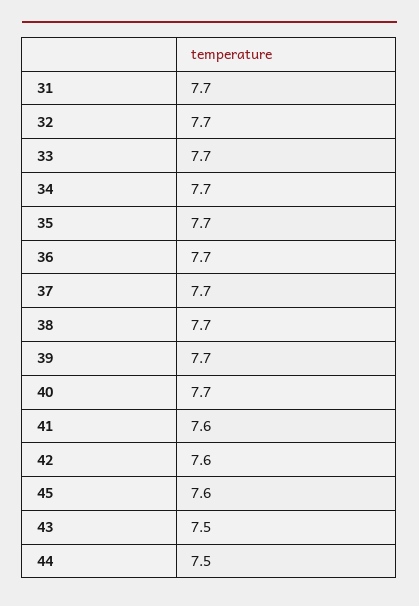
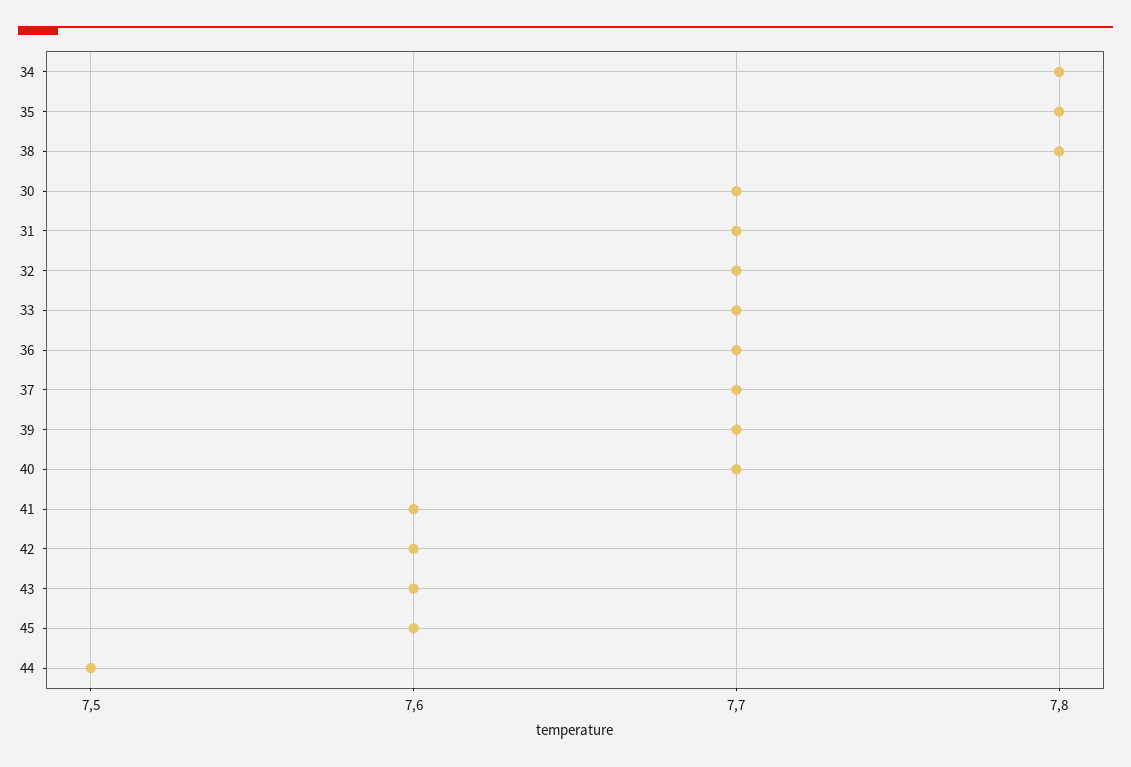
34: 7.7 -> 7.8
35: 7.7 -> 7.8
38: 7.7 -> 7.8
43: 7.5 -> 7.6
30: none -> 7.7

